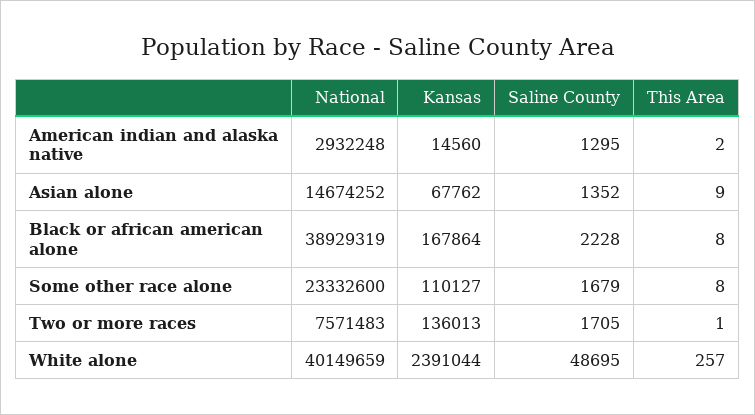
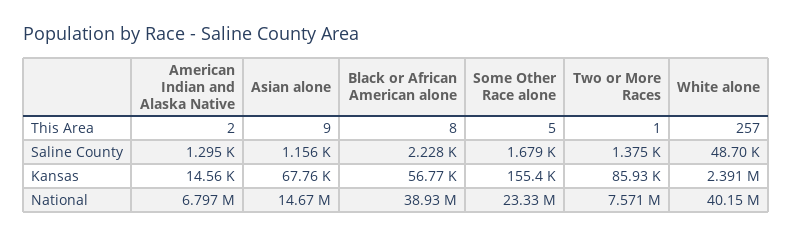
National, American indian and alaska native: 2932248 -> 6797000
Saline County, Asian alone: 1352 -> 1156
Kansas, Black or african american alone: 167864 -> 56770
Kansas, Some other race alone: 110127 -> 155400
This Area, Some other race alone: 8 -> 5
Kansas, Two or more races: 136013 -> 85930
Saline County, Two or more races: 1705 -> 1375

